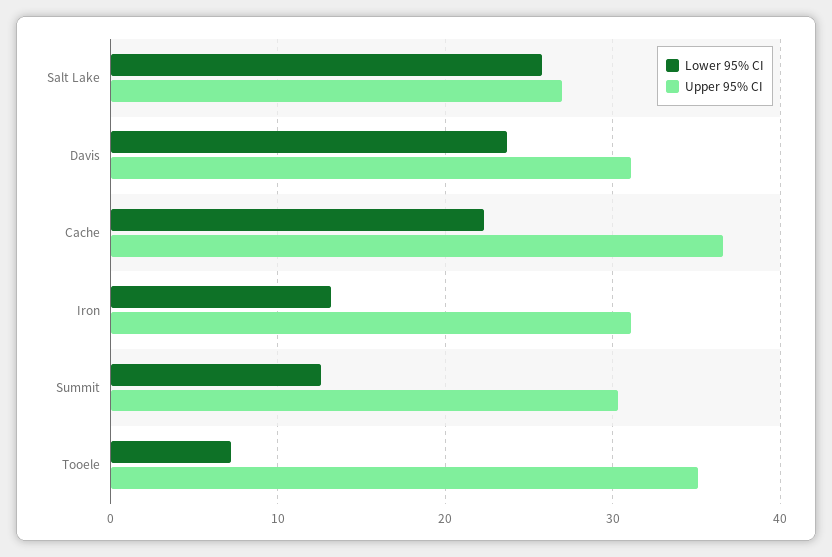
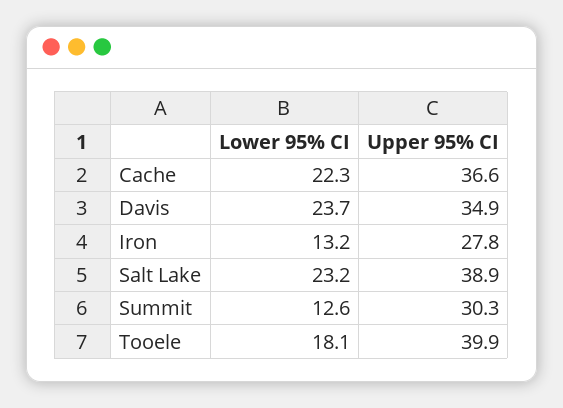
Lower 95% CI, Salt Lake: 26 -> 23.2
Upper 95% CI, Salt Lake: 27 -> 38.9
Upper 95% CI, Davis: 31 -> 34.9
Upper 95% CI, Iron: 31 -> 27.8
Lower 95% CI, Tooele: 7 -> 18.1
Upper 95% CI, Tooele: 35 -> 39.9

